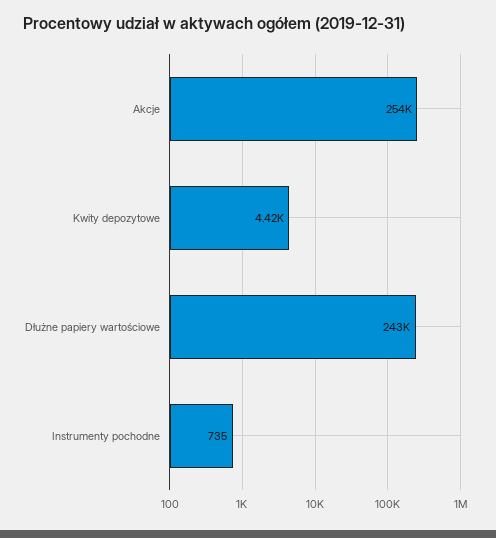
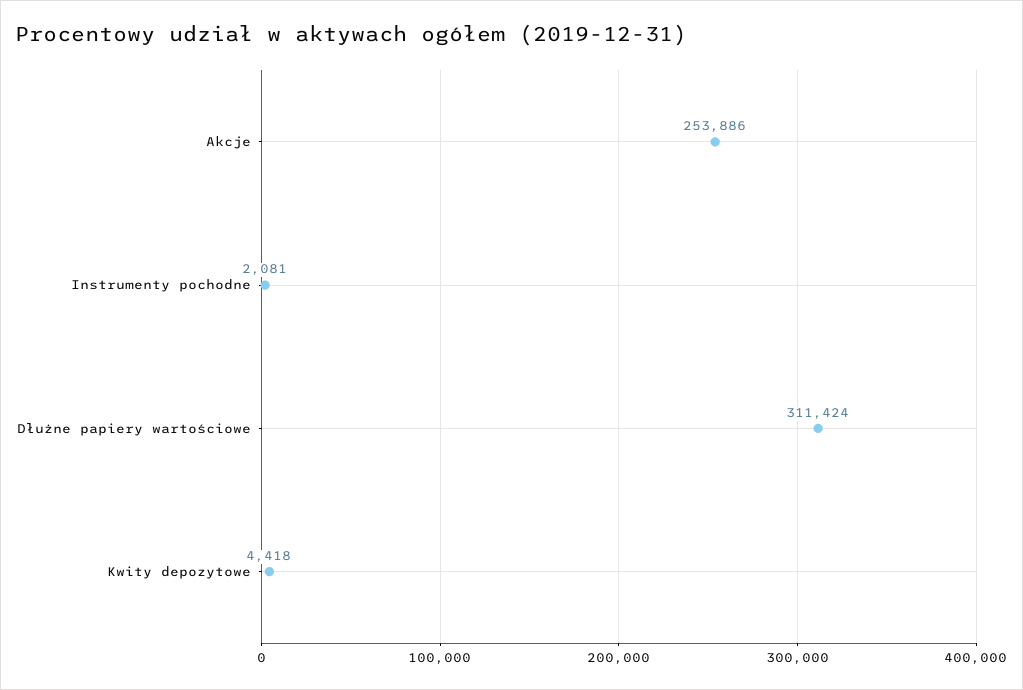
Dłużne papiery wartościowe: 243000 -> 311424
Instrumenty pochodne: 735 -> 2081

